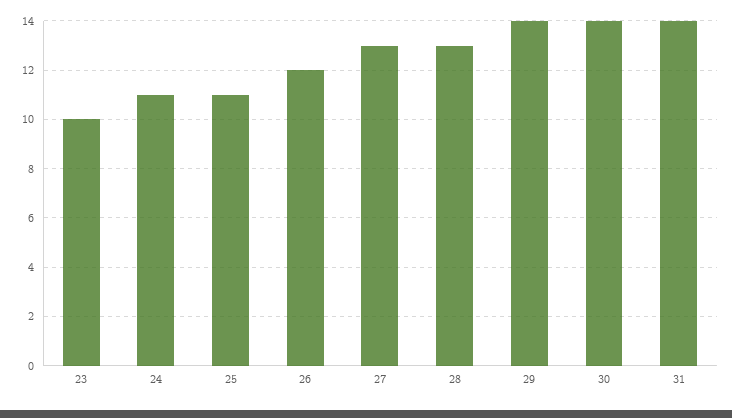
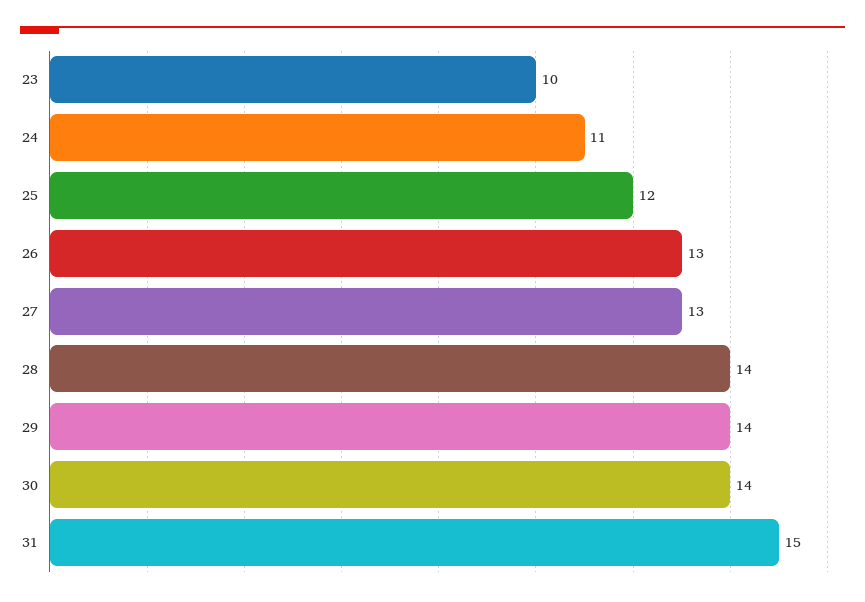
25: 11 -> 12
26: 12 -> 13
28: 13 -> 14
31: 14 -> 15

